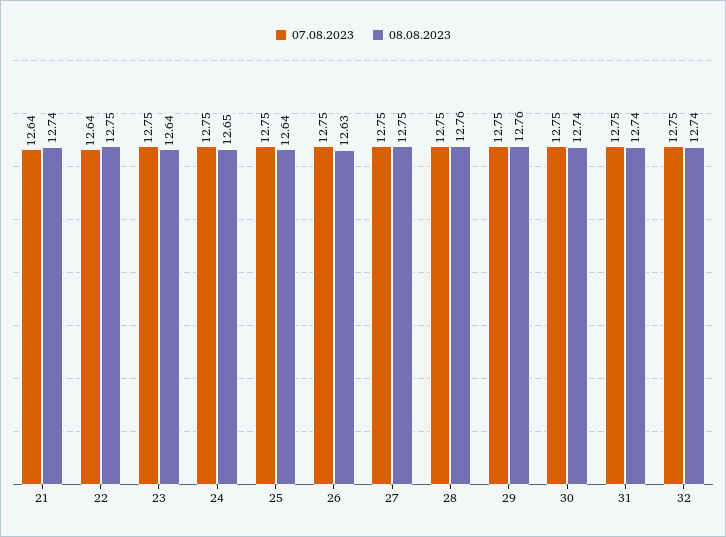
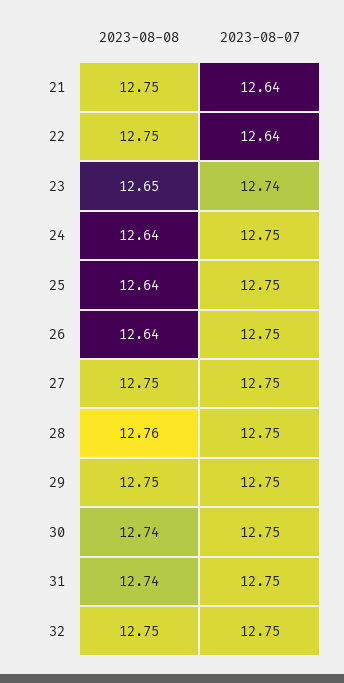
08.08.2023, 21: 12.74 -> 12.75
07.08.2023, 23: 12.75 -> 12.74
08.08.2023, 23: 12.64 -> 12.65
08.08.2023, 24: 12.65 -> 12.64
08.08.2023, 26: 12.63 -> 12.64
08.08.2023, 29: 12.76 -> 12.75
08.08.2023, 32: 12.74 -> 12.75

